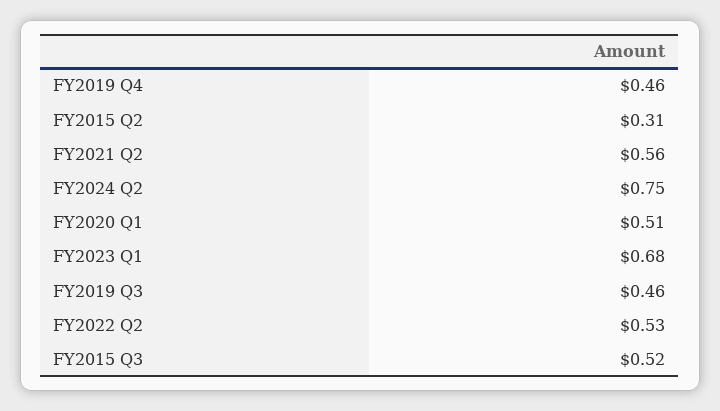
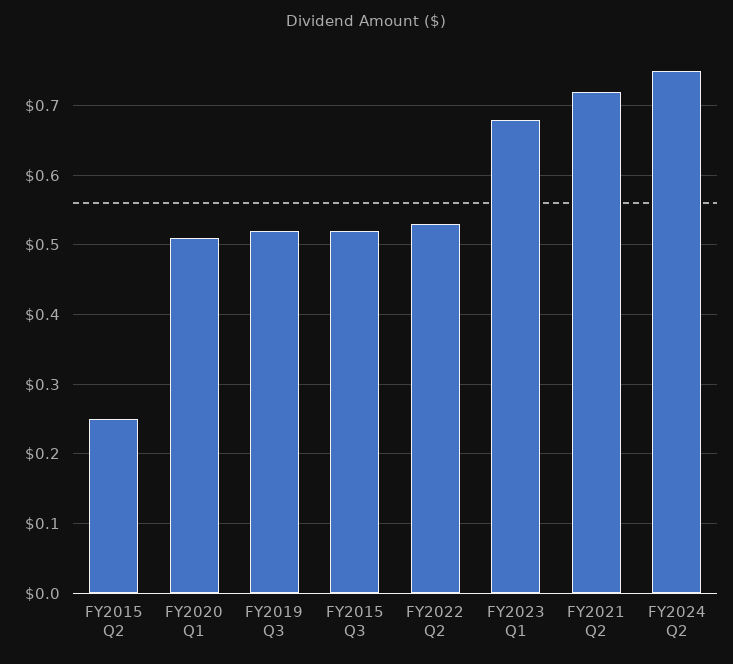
FY2019 Q4: 0.46 -> none
FY2015 Q2: 0.31 -> 0.25
FY2021 Q2: 0.56 -> 0.72
FY2019 Q3: 0.46 -> 0.52

